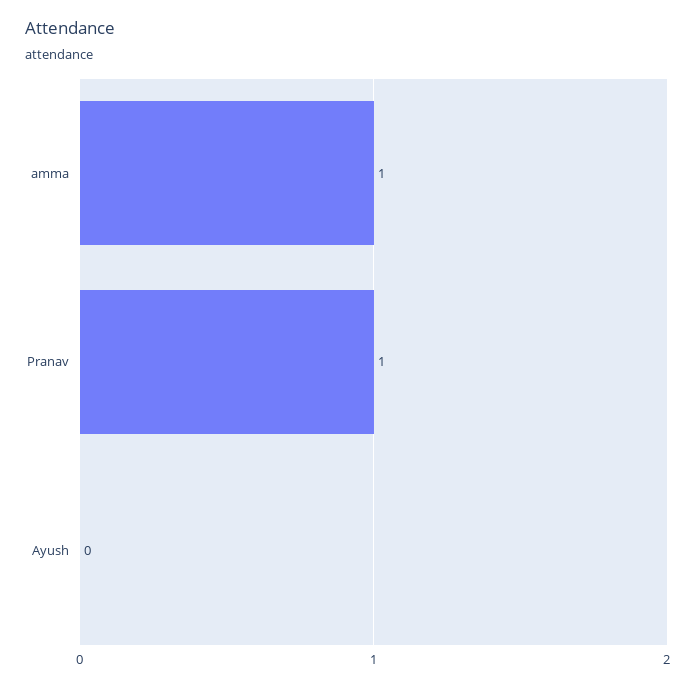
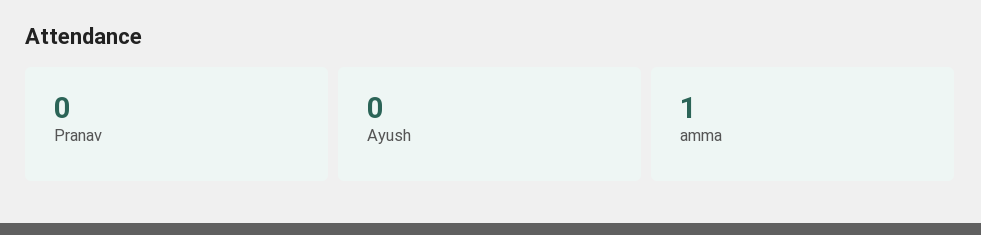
Pranav: 1 -> 0

